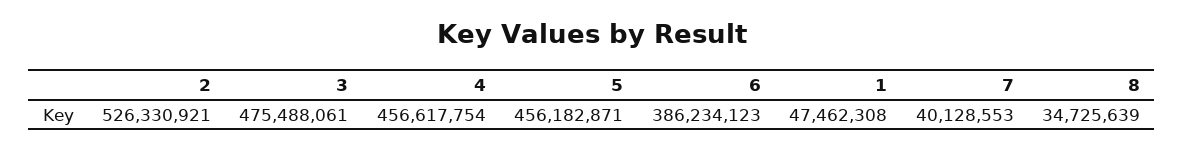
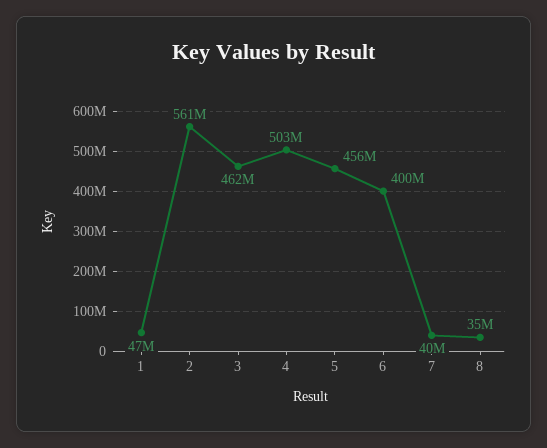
2: 526330921 -> 561000000
3: 475488061 -> 462000000
4: 456617754 -> 503000000
6: 386234123 -> 400000000

